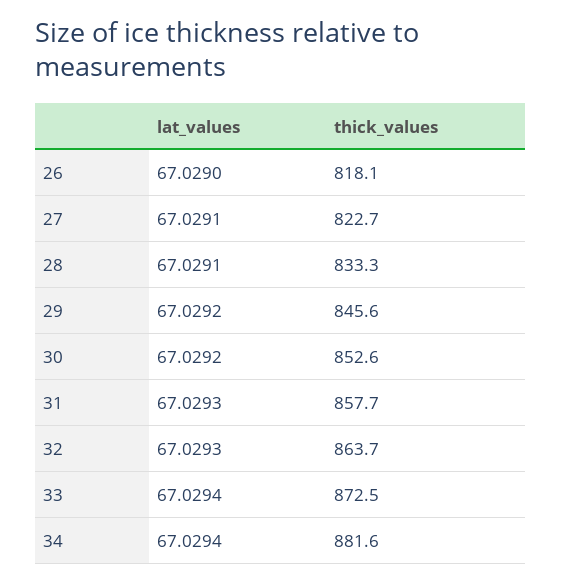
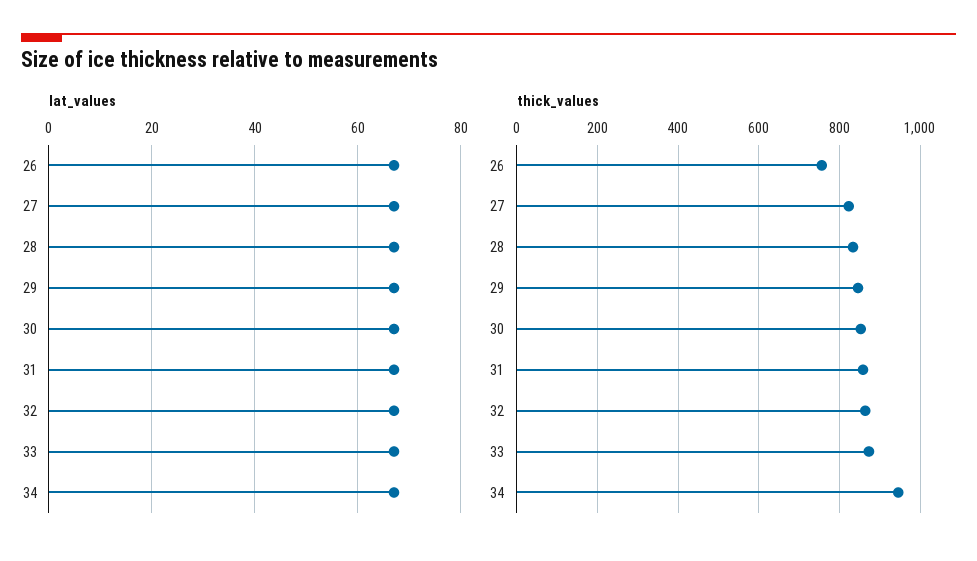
thick_values, 26: 818.1 -> 760
thick_values, 34: 881.6 -> 940

